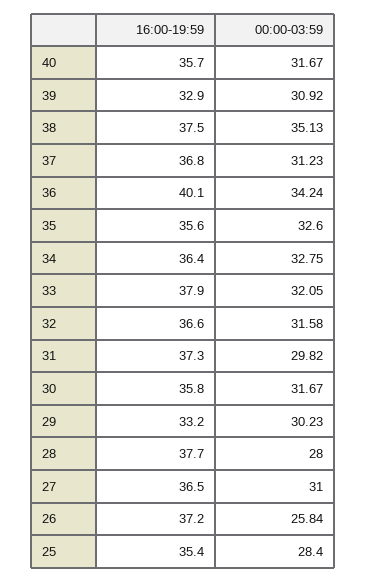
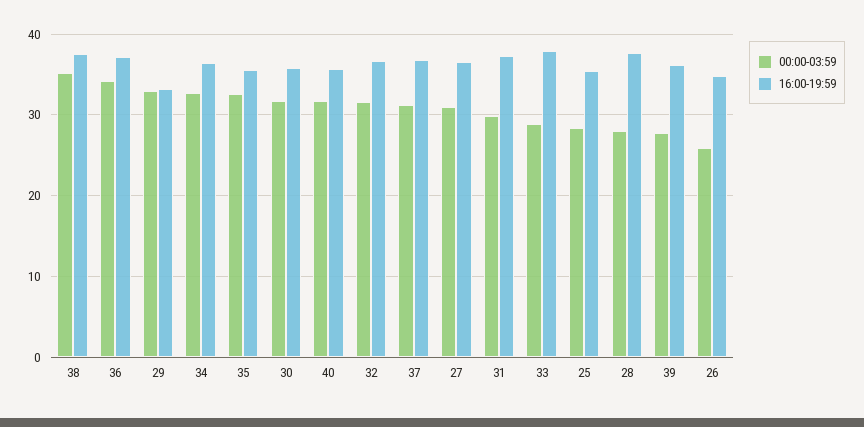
16:00-19:59, 39: 32.9 -> 36
00:00-03:59, 39: 30.92 -> 28
16:00-19:59, 36: 40.1 -> 37
00:00-03:59, 33: 32.05 -> 29
00:00-03:59, 29: 30.23 -> 33
16:00-19:59, 26: 37.2 -> 35

